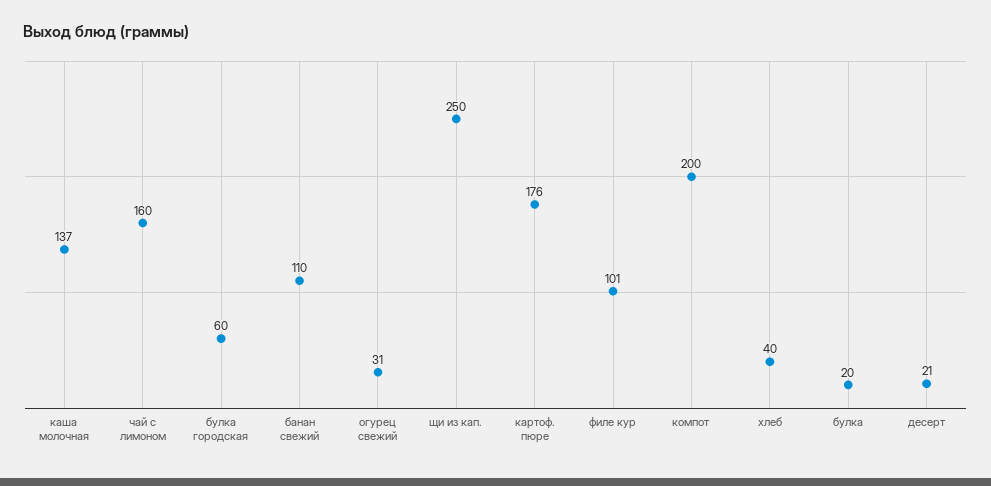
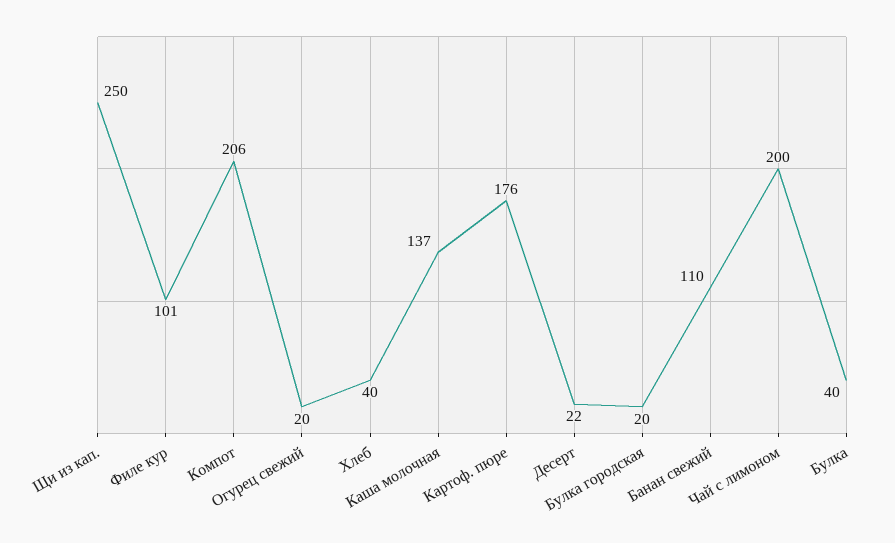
чай с лимоном: 160 -> 200
булка городская: 60 -> 20
огурец свежий: 31 -> 20
компот: 200 -> 206
булка: 20 -> 40
десерт: 21 -> 22

